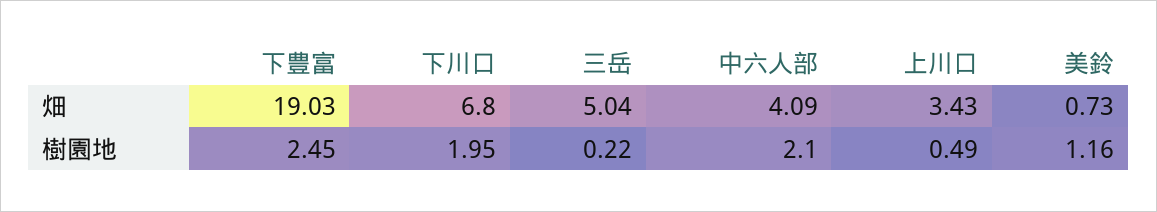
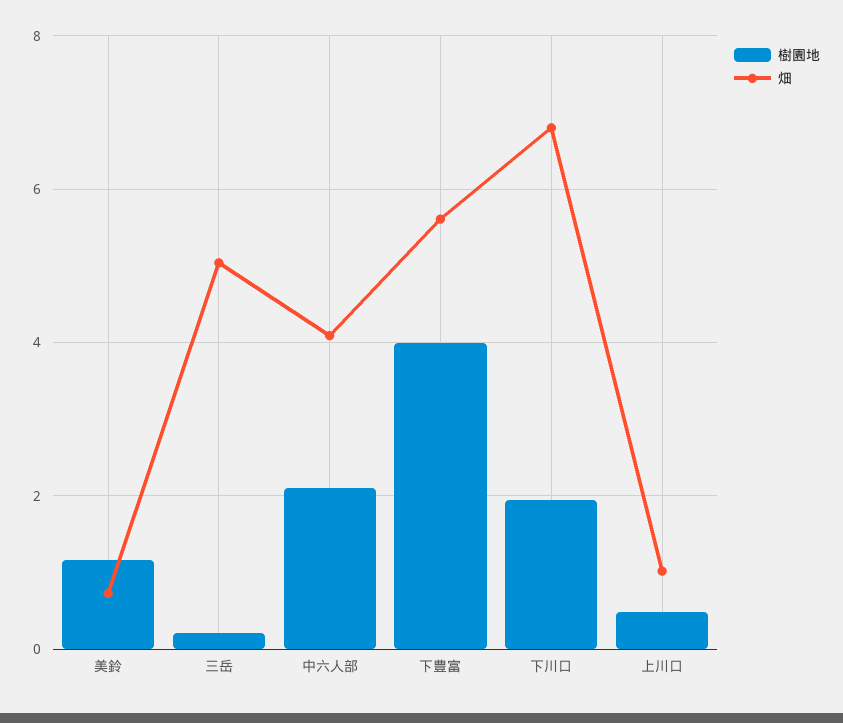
畑, 下豊富: 19.03 -> 5.6
畑, 上川口: 3.43 -> 1
樹園地, 下豊富: 2.45 -> 4

